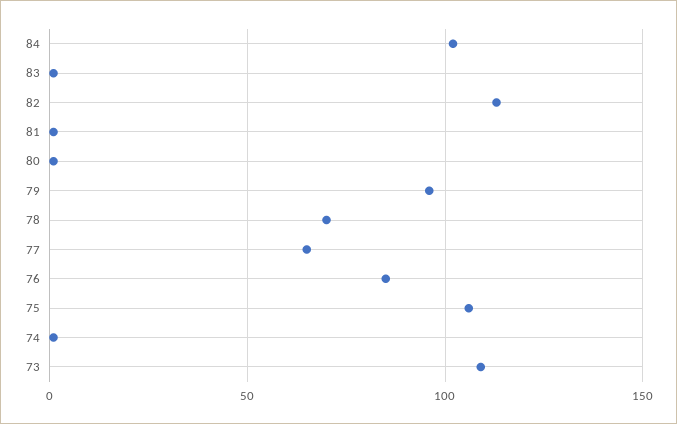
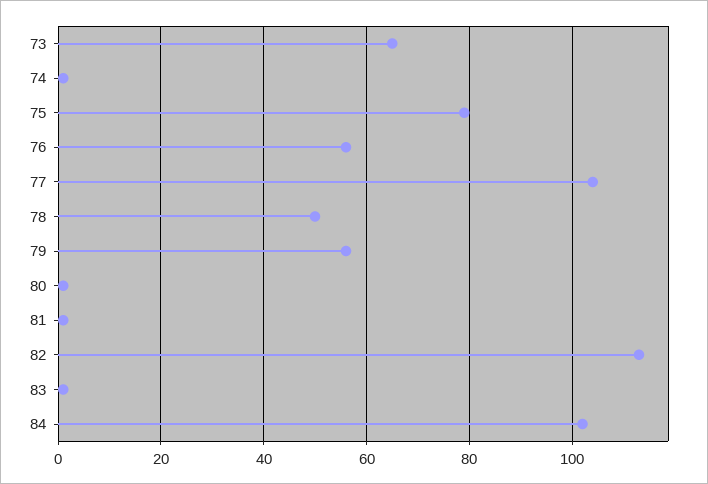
79: 95 -> 55
78: 70 -> 50
77: 65 -> 105
76: 85 -> 55
75: 105 -> 80
73: 110 -> 65

